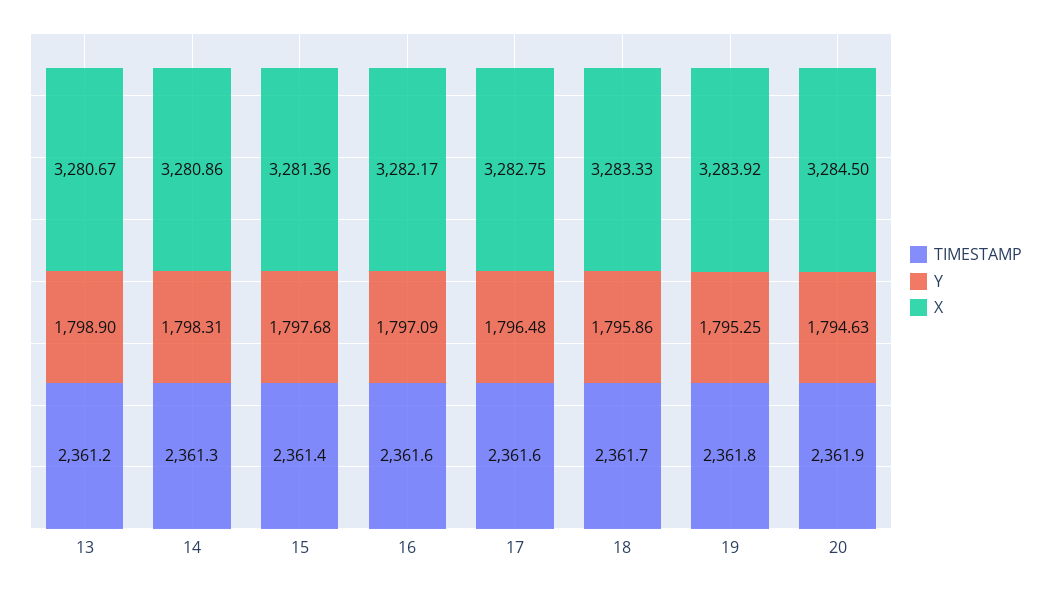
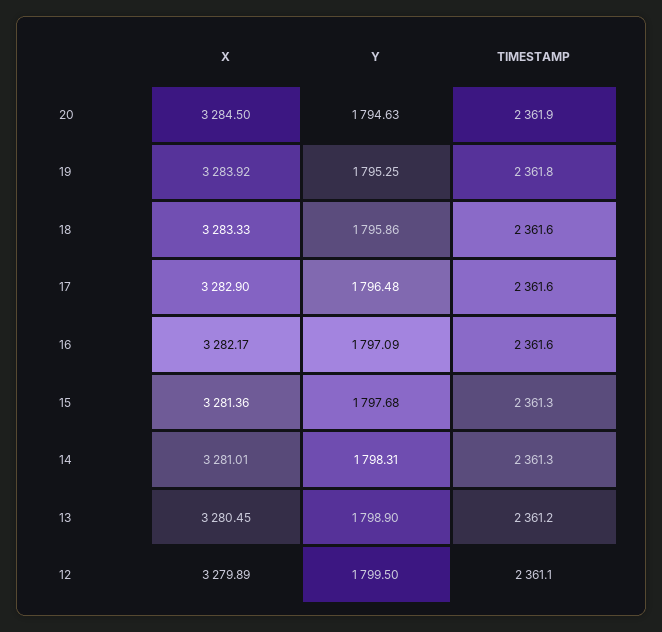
X, 13: 3280.67 -> 3280.45
X, 14: 3280.86 -> 3281.01
TIMESTAMP, 15: 2361.4 -> 2361.3
X, 17: 3282.75 -> 3282.9
TIMESTAMP, 18: 2361.7 -> 2361.6
X, 12: none -> 3279.89
Y, 12: none -> 1799.5
TIMESTAMP, 12: none -> 2361.1

